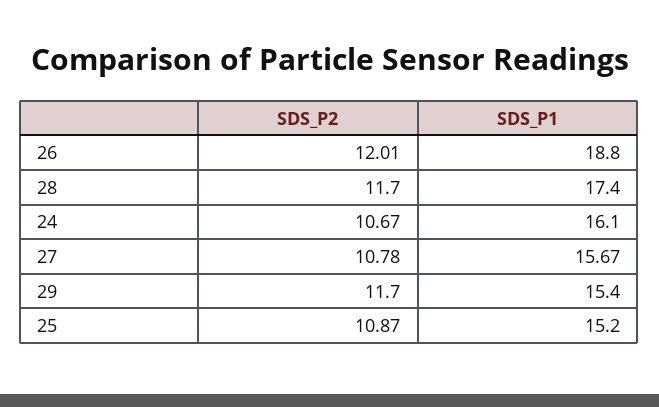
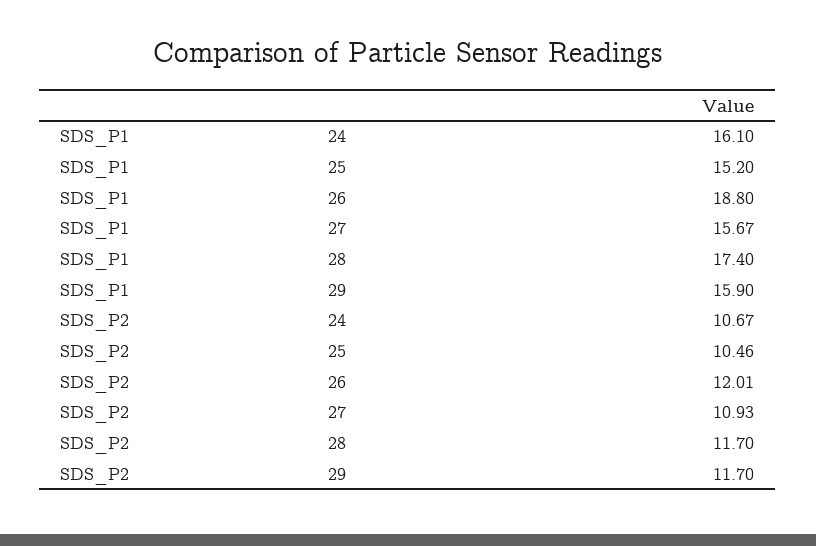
SDS_P2, 27: 10.78 -> 10.93
SDS_P1, 29: 15.4 -> 15.9
SDS_P2, 25: 10.87 -> 10.46

